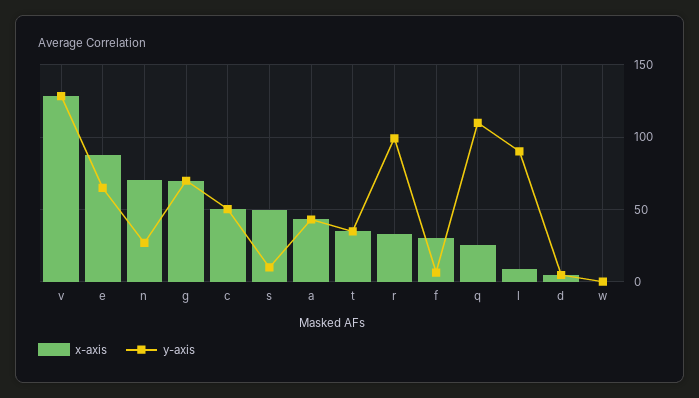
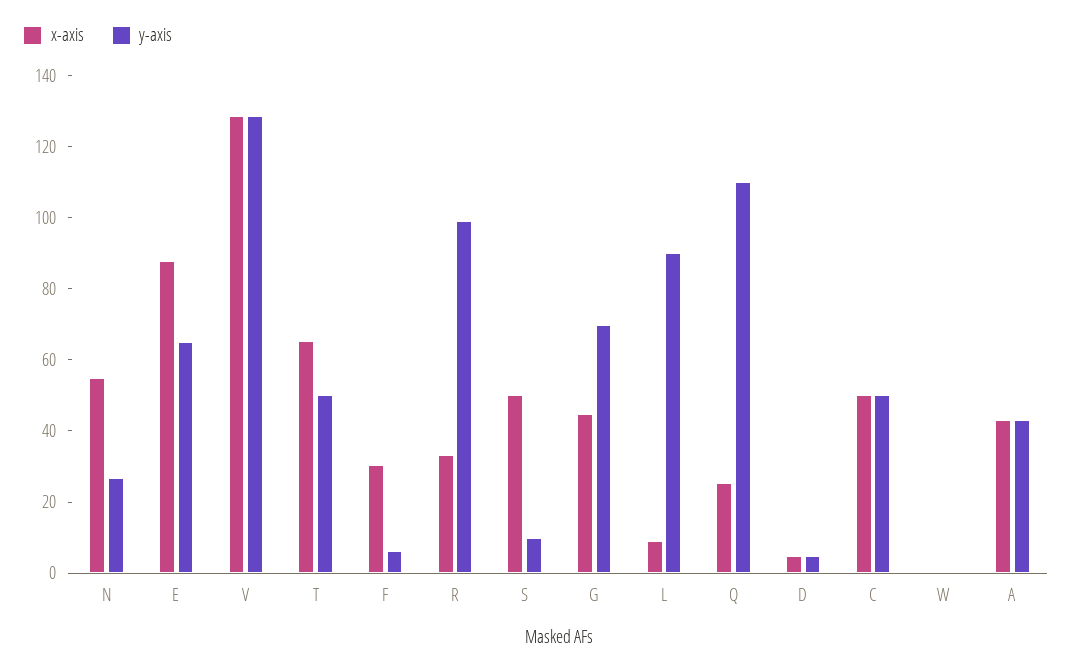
x-axis, n: 70 -> 55
x-axis, g: 70 -> 45
x-axis, t: 35 -> 65
y-axis, t: 35 -> 50

